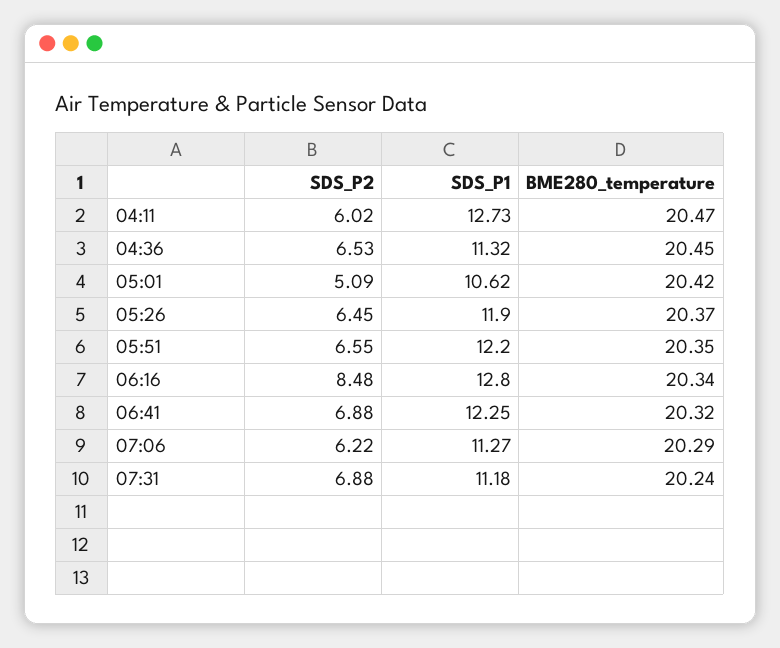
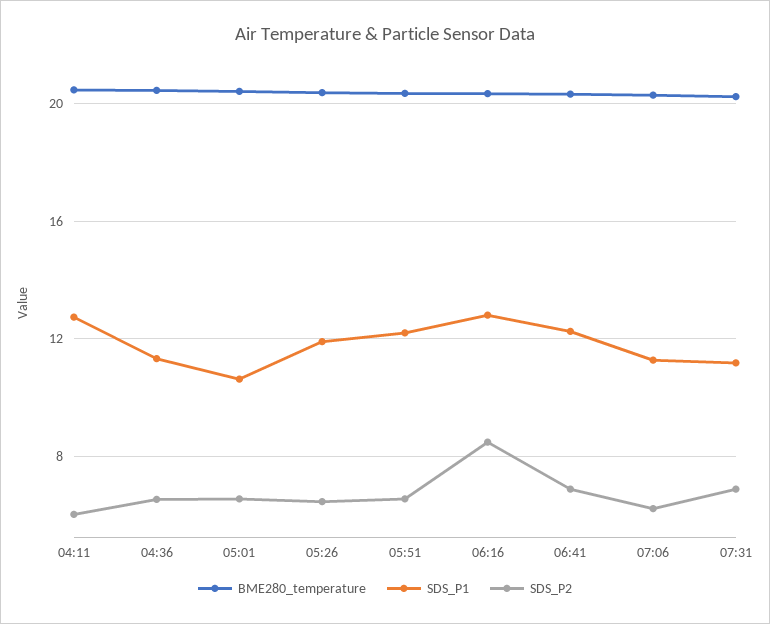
SDS_P2, 05:01: 5.09 -> 6.5

